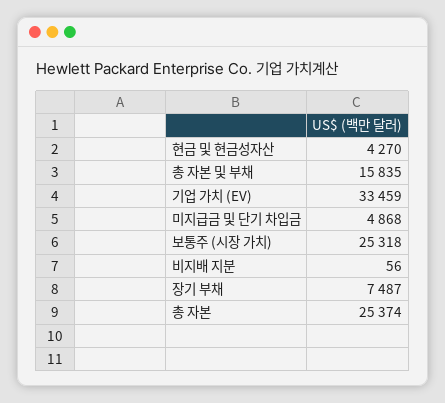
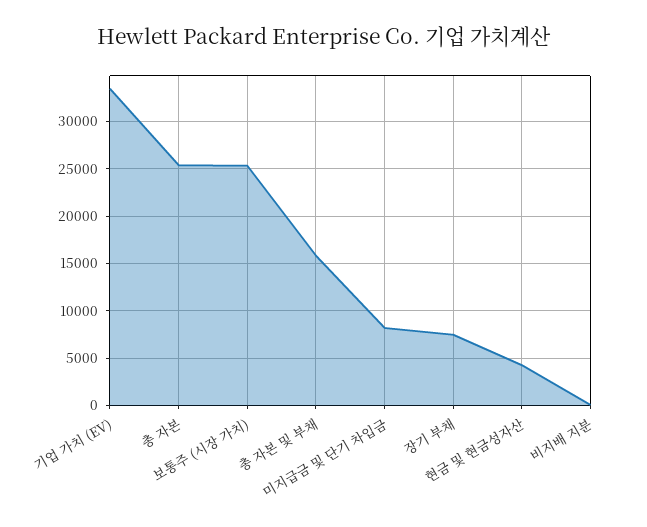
미지급금 및 단기 차입금: 4868 -> 8000

